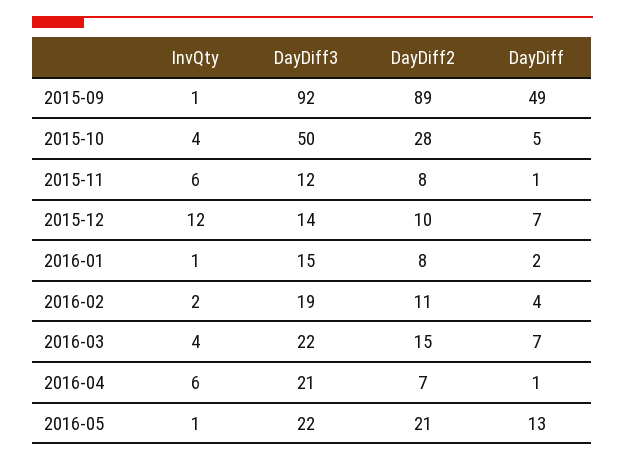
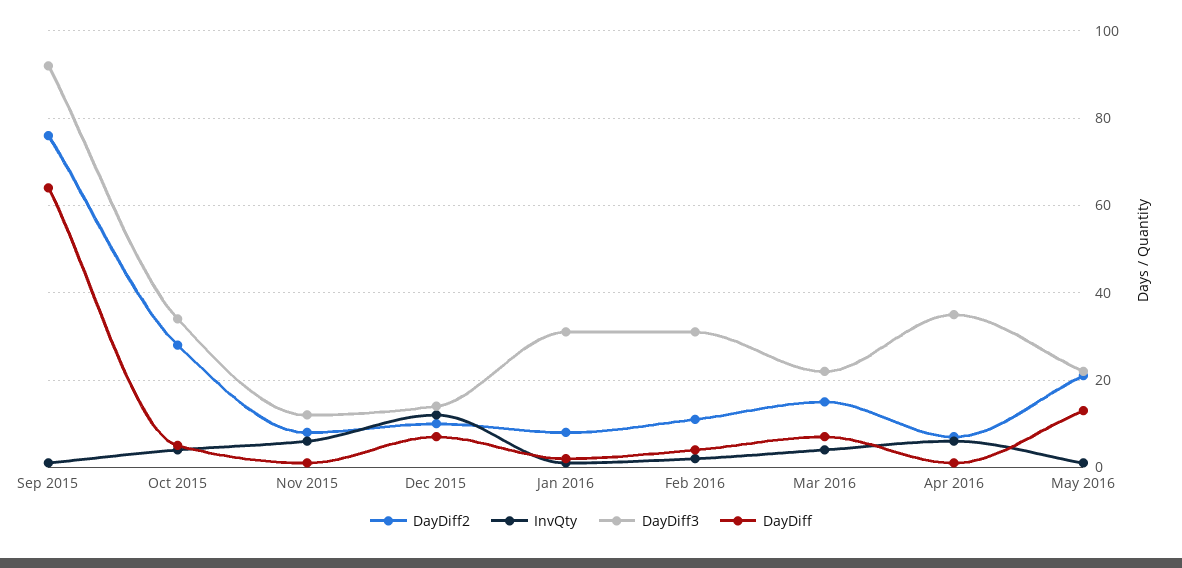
DayDiff2, 2015-09: 89 -> 75
DayDiff, 2015-09: 49 -> 65
DayDiff3, 2015-10: 50 -> 35
DayDiff3, 2016-01: 15 -> 30
DayDiff3, 2016-02: 19 -> 30
DayDiff3, 2016-04: 21 -> 35

